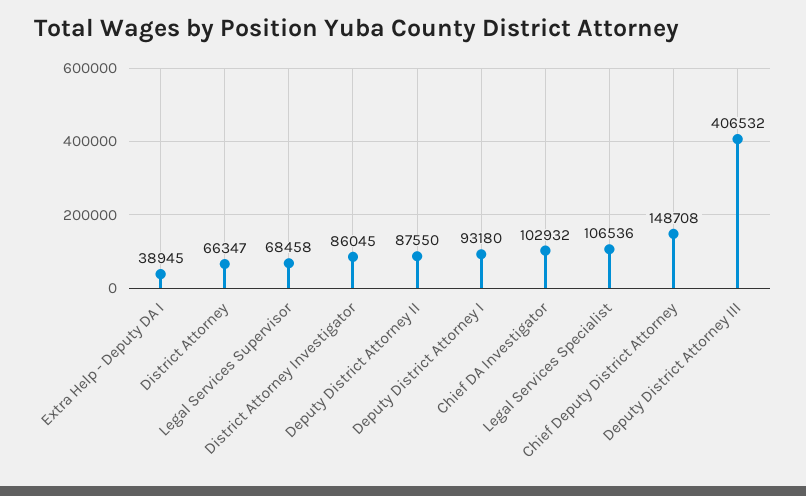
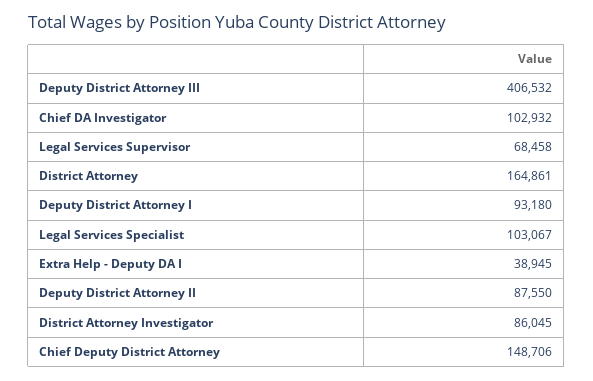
District Attorney: 66347 -> 164861
Legal Services Specialist: 106536 -> 103067
Chief Deputy District Attorney: 148708 -> 148706

